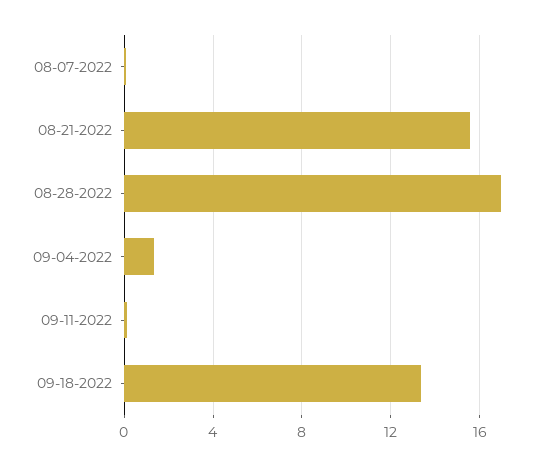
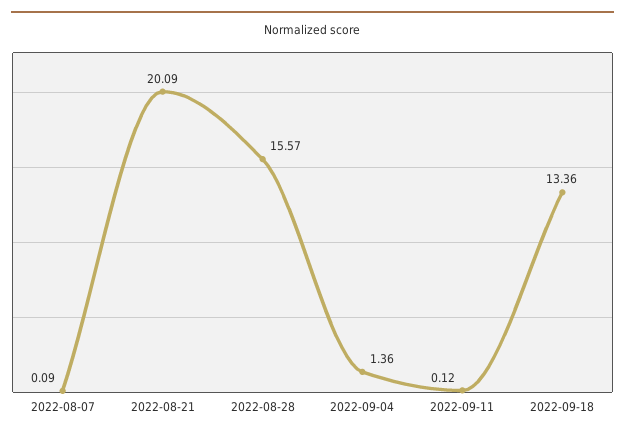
08-21-2022: 15.5 -> 20.09
08-28-2022: 17 -> 15.57

